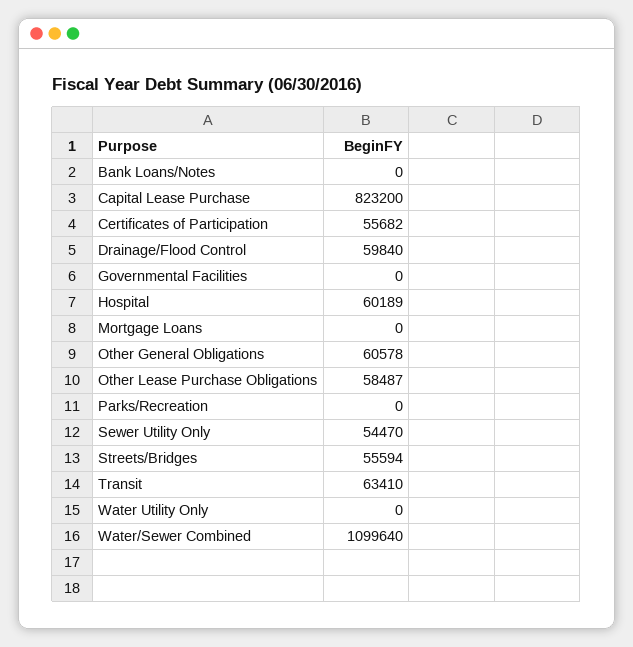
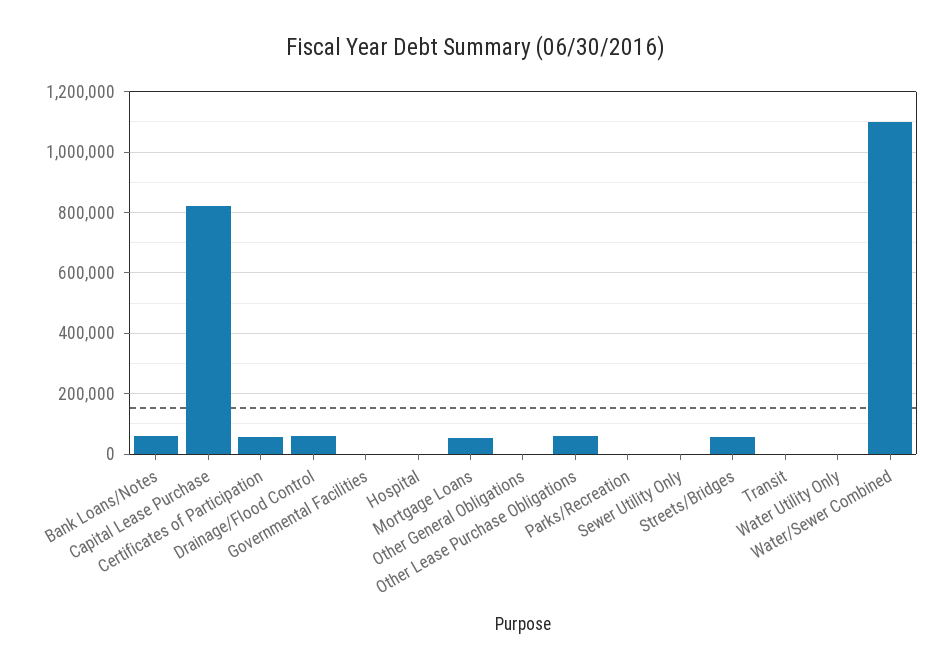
Bank Loans/Notes: 0 -> 60000
Hospital: 60189 -> 0
Mortgage Loans: 0 -> 60000
Other General Obligations: 60578 -> 0
Sewer Utility Only: 54470 -> 0
Transit: 63410 -> 0

